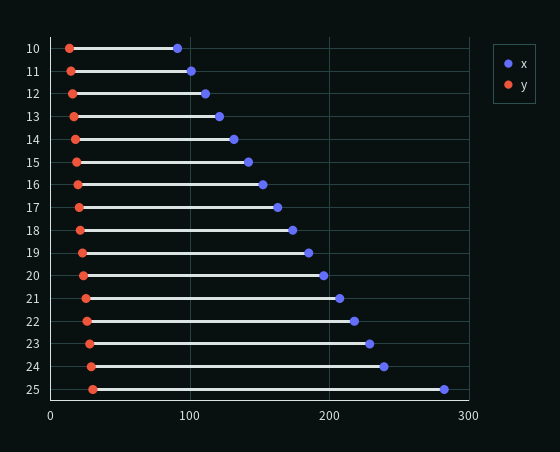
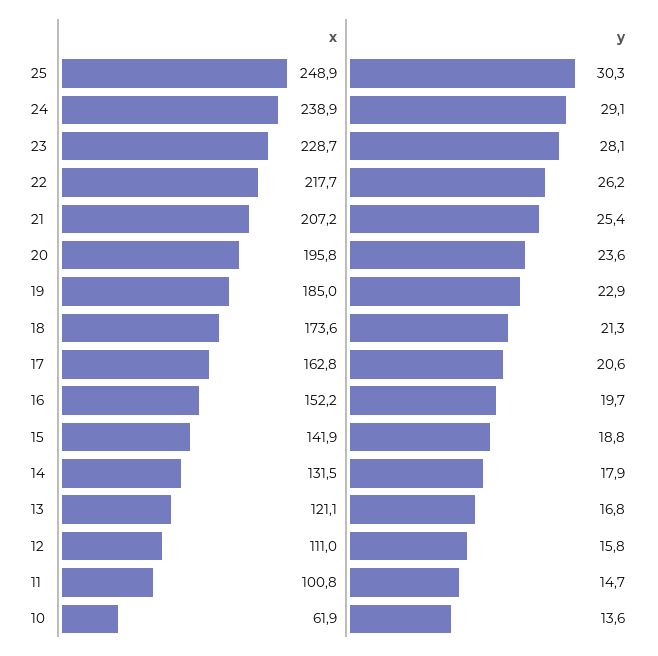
x, 10: 90 -> 61.9
x, 25: 280 -> 248.9

